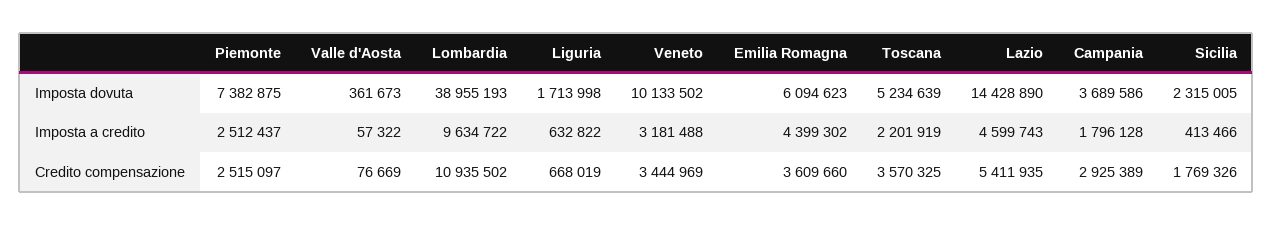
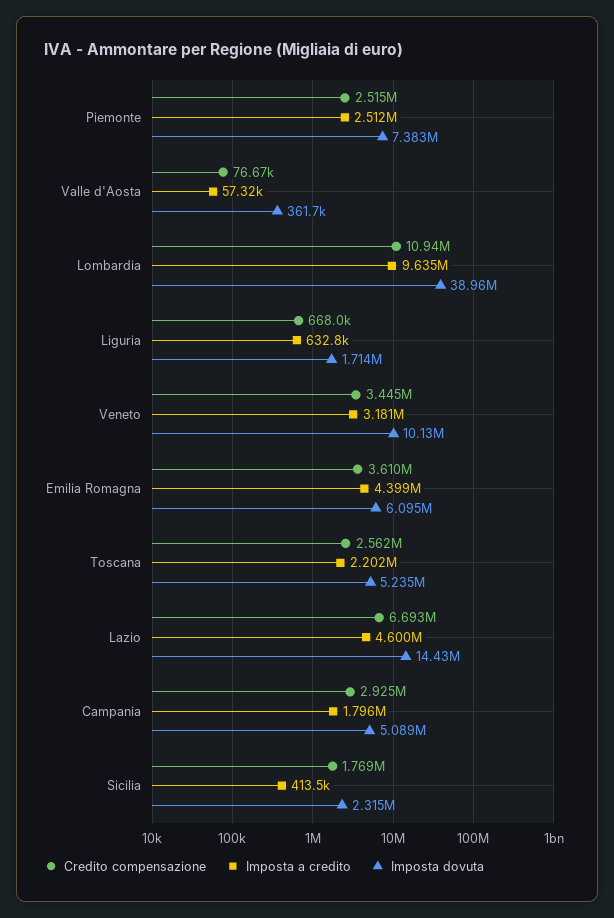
Imposta dovuta, Campania: 3689586 -> 5089000
Credito compensazione, Toscana: 3570325 -> 2562000
Credito compensazione, Lazio: 5411935 -> 6693000

